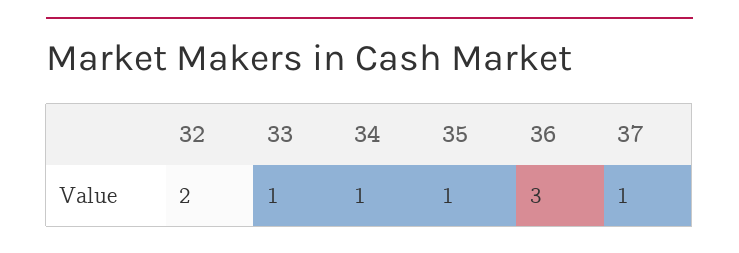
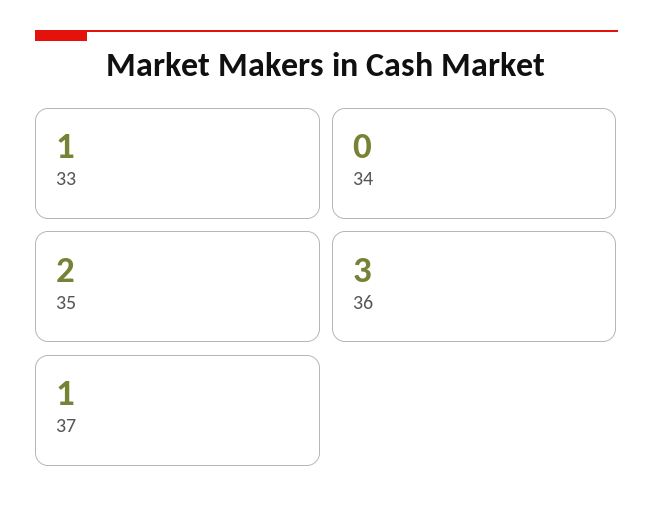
32: 2 -> none
34: 1 -> 0
35: 1 -> 2

